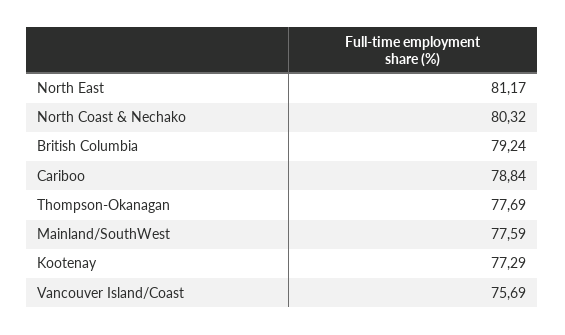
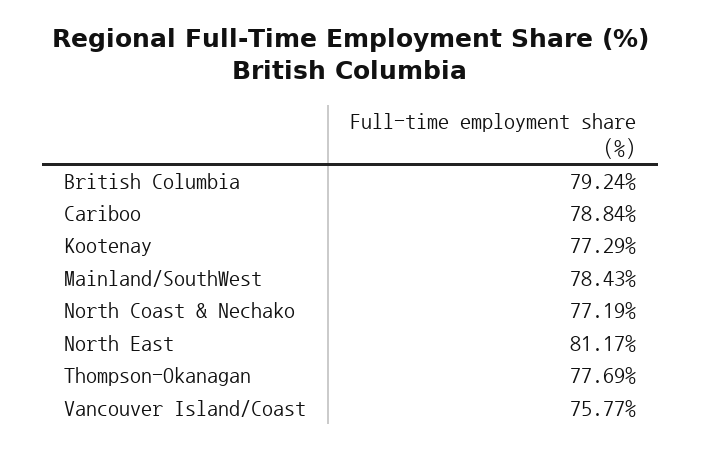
North Coast & Nechako: 80.32 -> 77.19
Mainland/SouthWest: 77.59 -> 78.43
Vancouver Island/Coast: 75.69 -> 75.77

